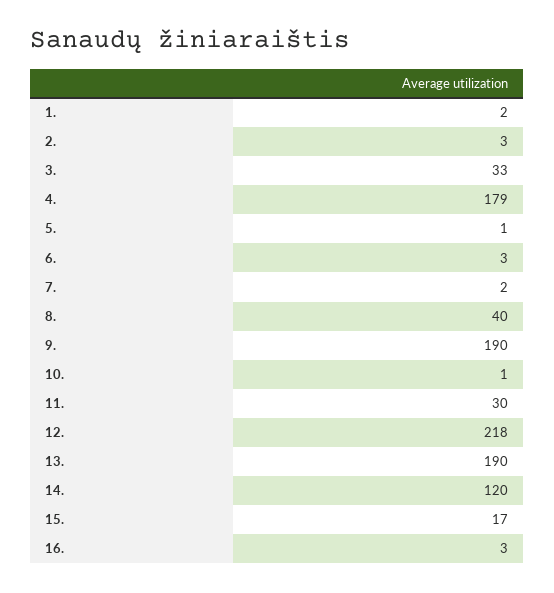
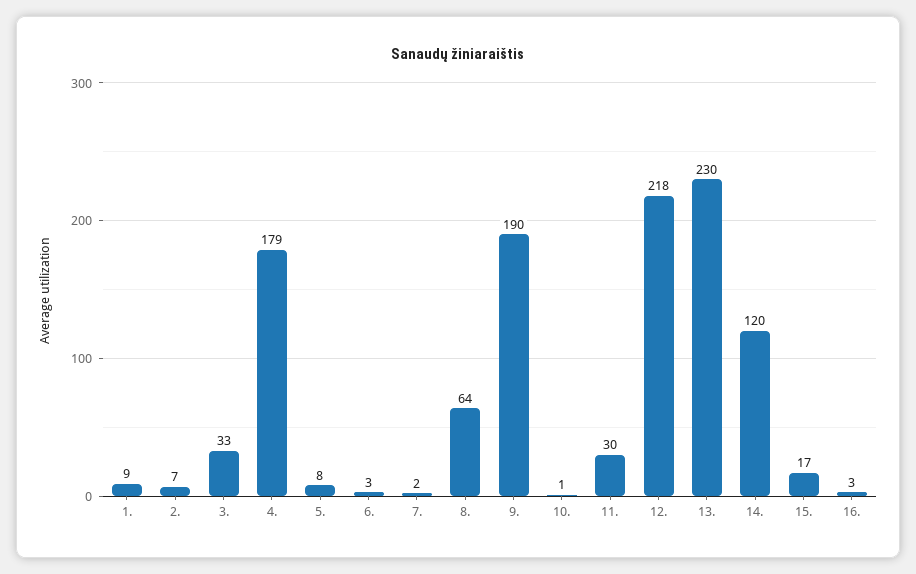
1.: 2 -> 9
2.: 3 -> 7
5.: 1 -> 8
8.: 40 -> 64
13.: 190 -> 230

